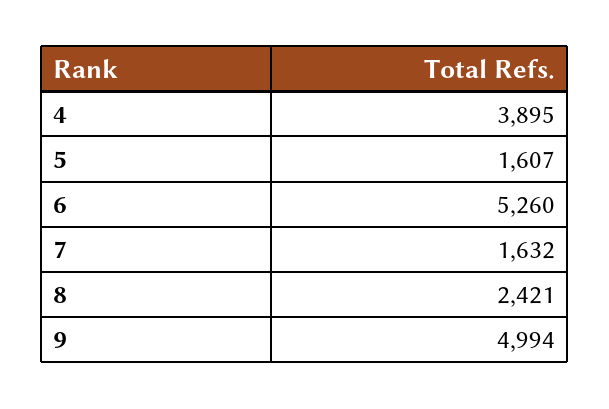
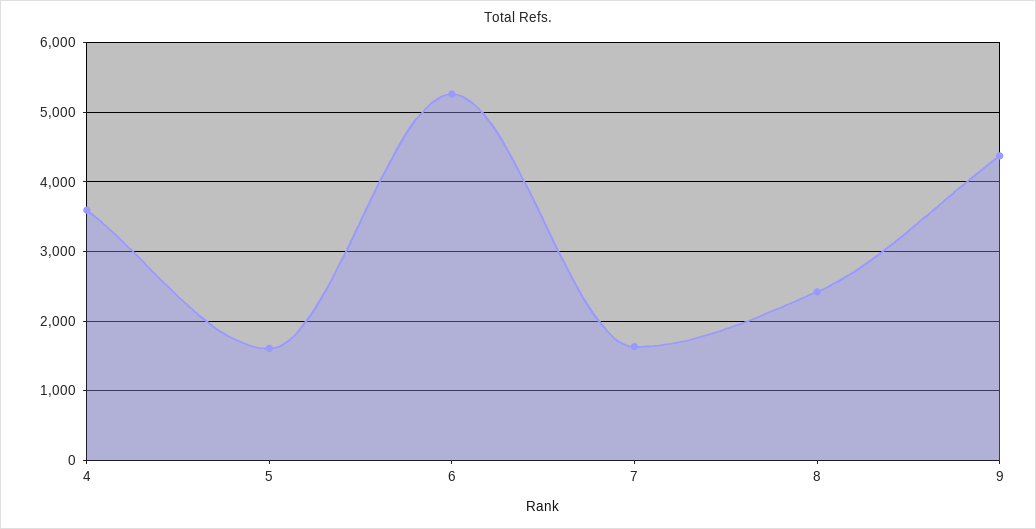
4: 3895 -> 3600
9: 4994 -> 4400

